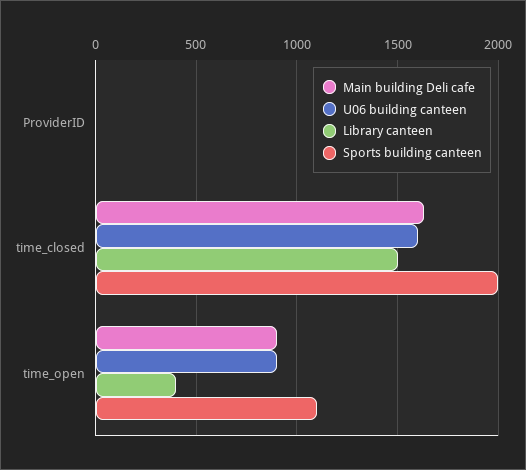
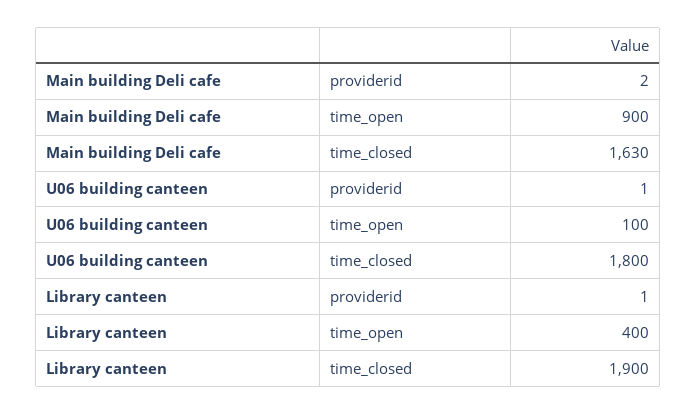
Sports building canteen, ProviderID: 0 -> none
U06 building canteen, time_closed: 1600 -> 1800
Library canteen, time_closed: 1500 -> 1900
Sports building canteen, time_closed: 2000 -> none
U06 building canteen, time_open: 900 -> 100
Sports building canteen, time_open: 1100 -> none

